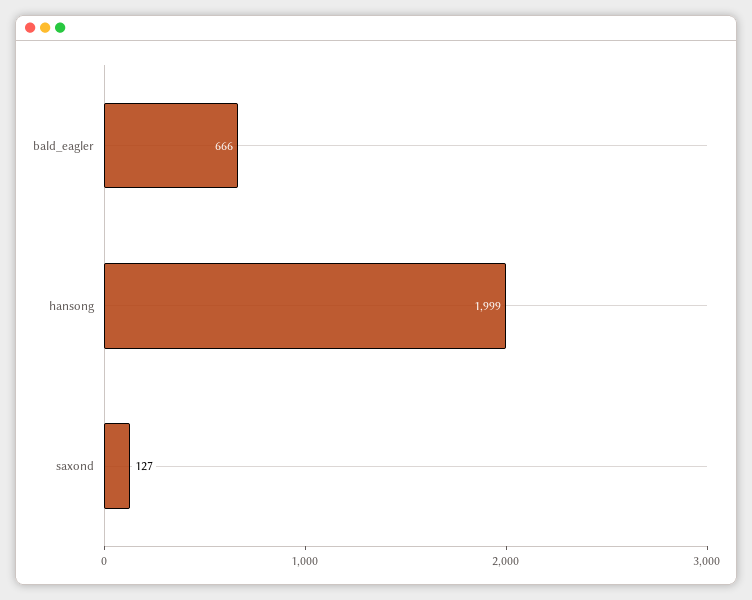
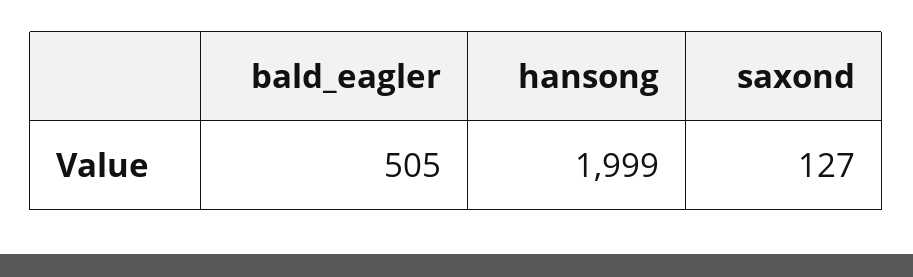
bald_eagler: 666 -> 505

